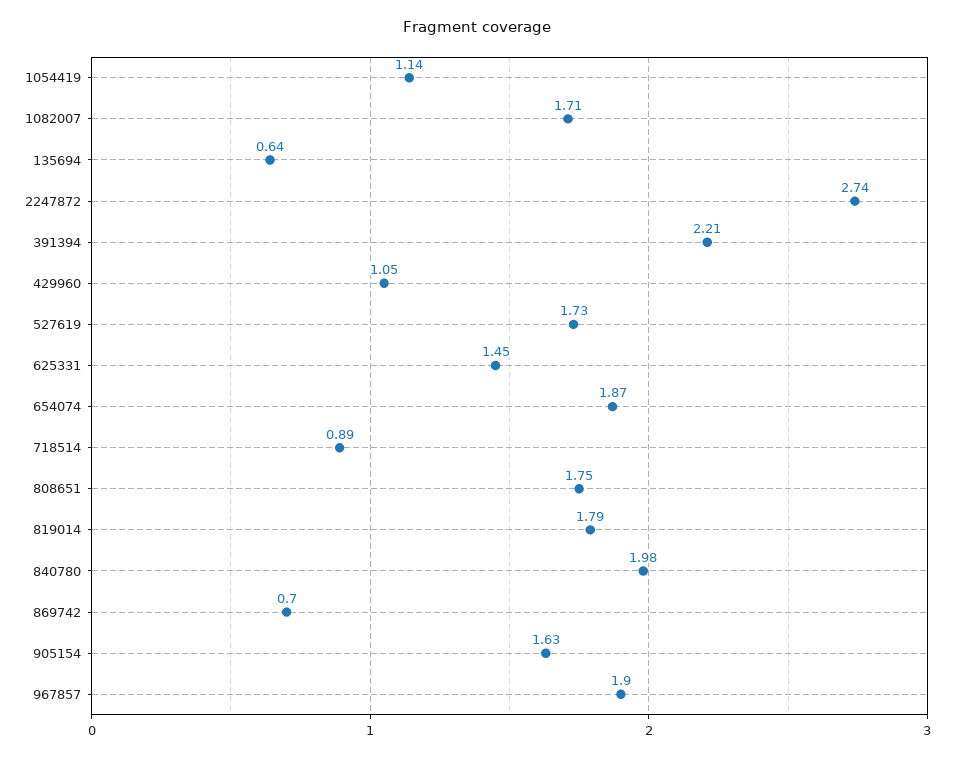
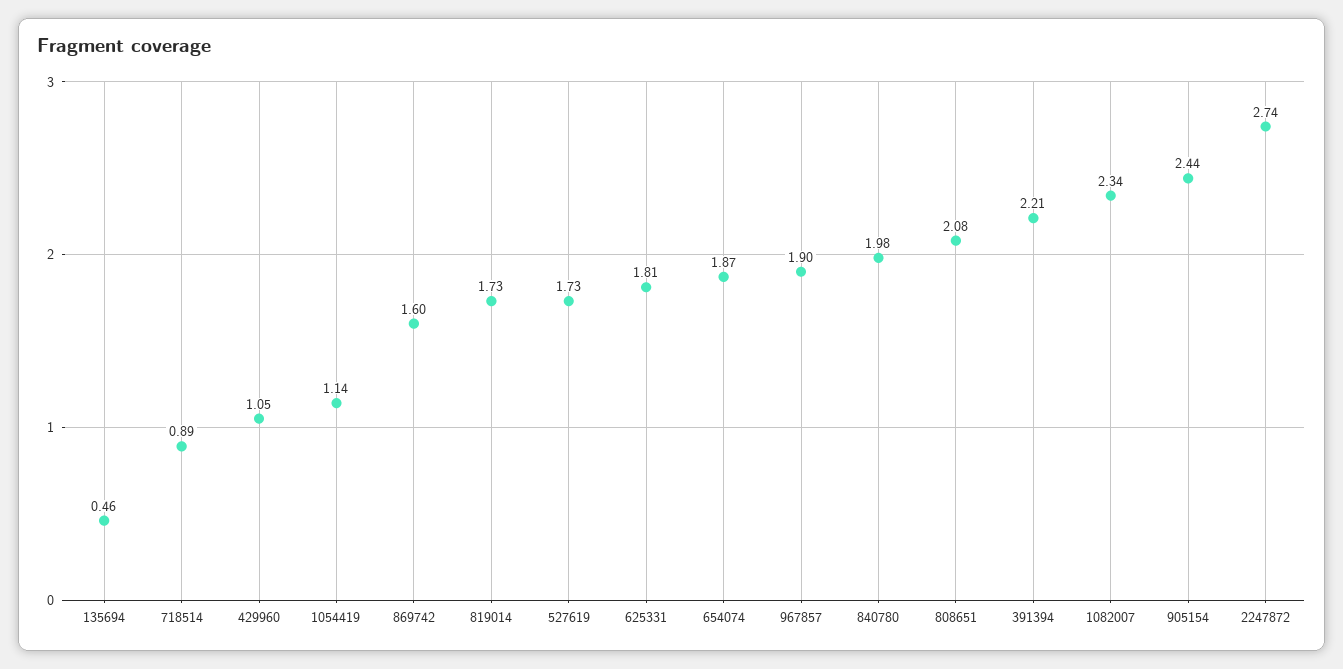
1082007: 1.71 -> 2.34
135694: 0.64 -> 0.46
625331: 1.45 -> 1.81
808651: 1.75 -> 2.08
819014: 1.79 -> 1.73
869742: 0.7 -> 1.6
905154: 1.63 -> 2.44

